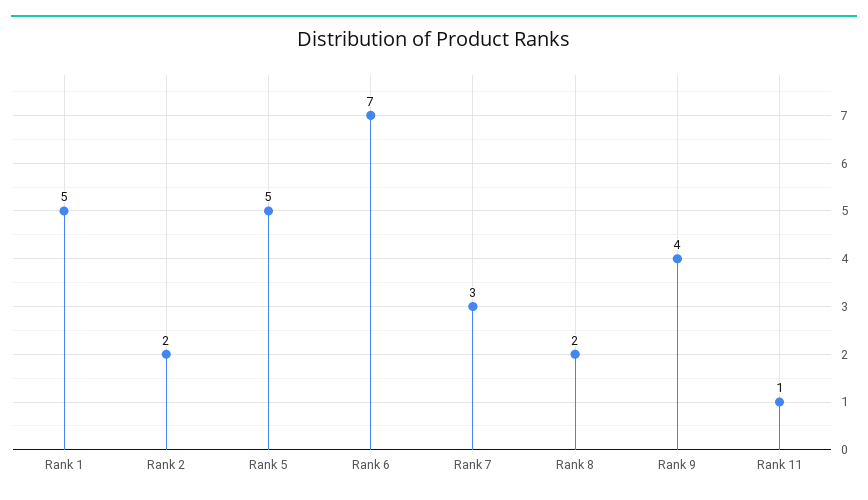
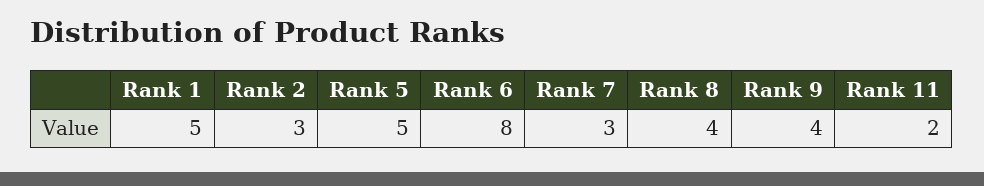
Rank 2: 2 -> 3
Rank 6: 7 -> 8
Rank 8: 2 -> 4
Rank 11: 1 -> 2

